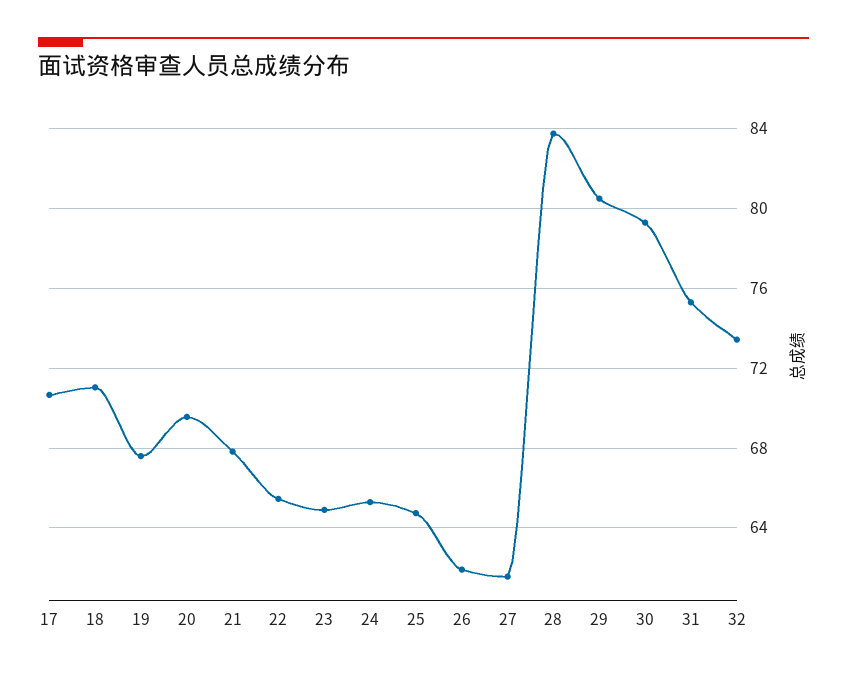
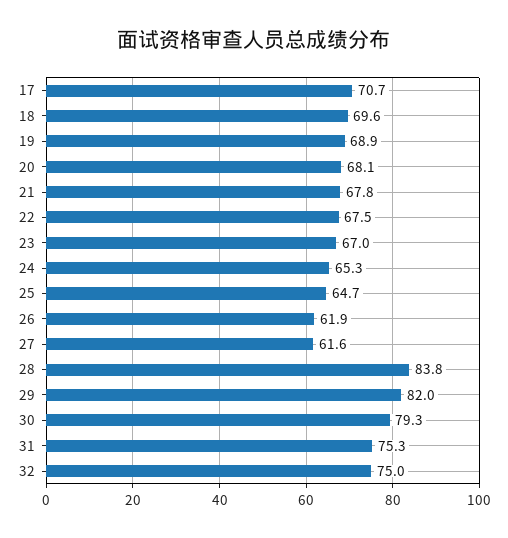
18: 71 -> 69.6
19: 67.5 -> 68.9
20: 69.5 -> 68.1
22: 65.5 -> 67.5
23: 65 -> 67
29: 80.5 -> 82
32: 73.5 -> 75

